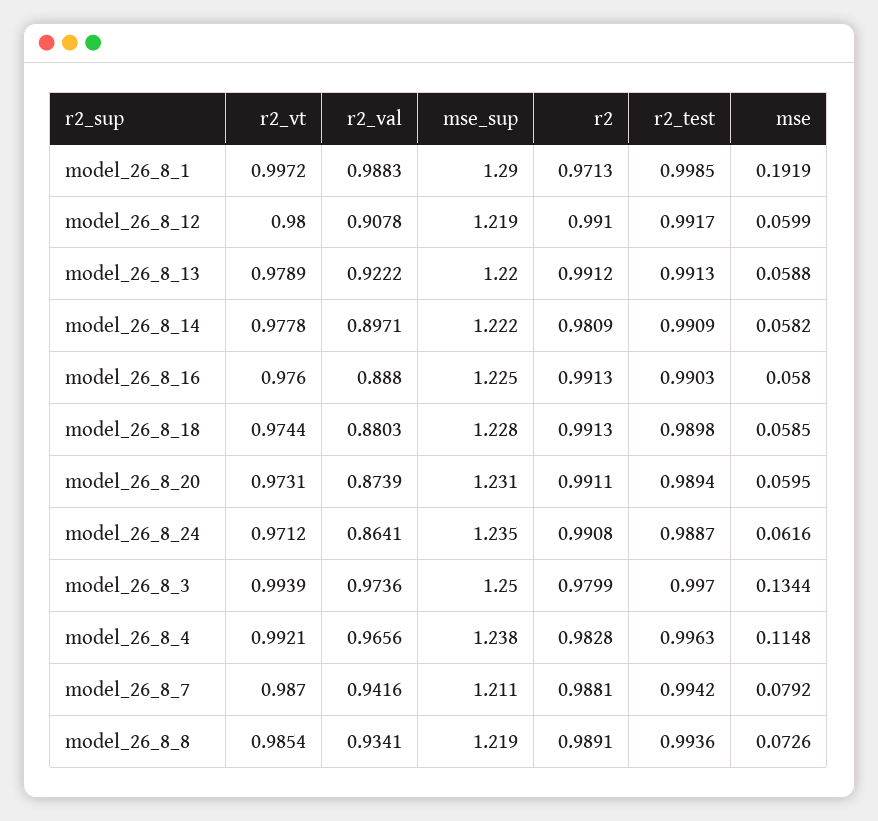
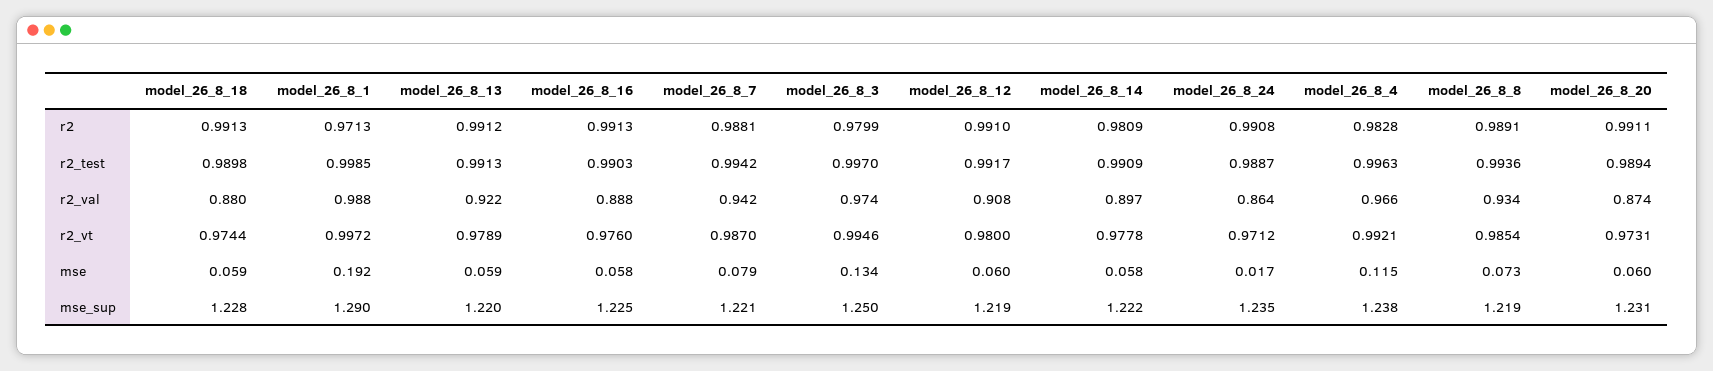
mse, model_26_8_24: 0.0616 -> 0.017
r2_vt, model_26_8_3: 0.9939 -> 0.9946
mse_sup, model_26_8_7: 1.211 -> 1.221

